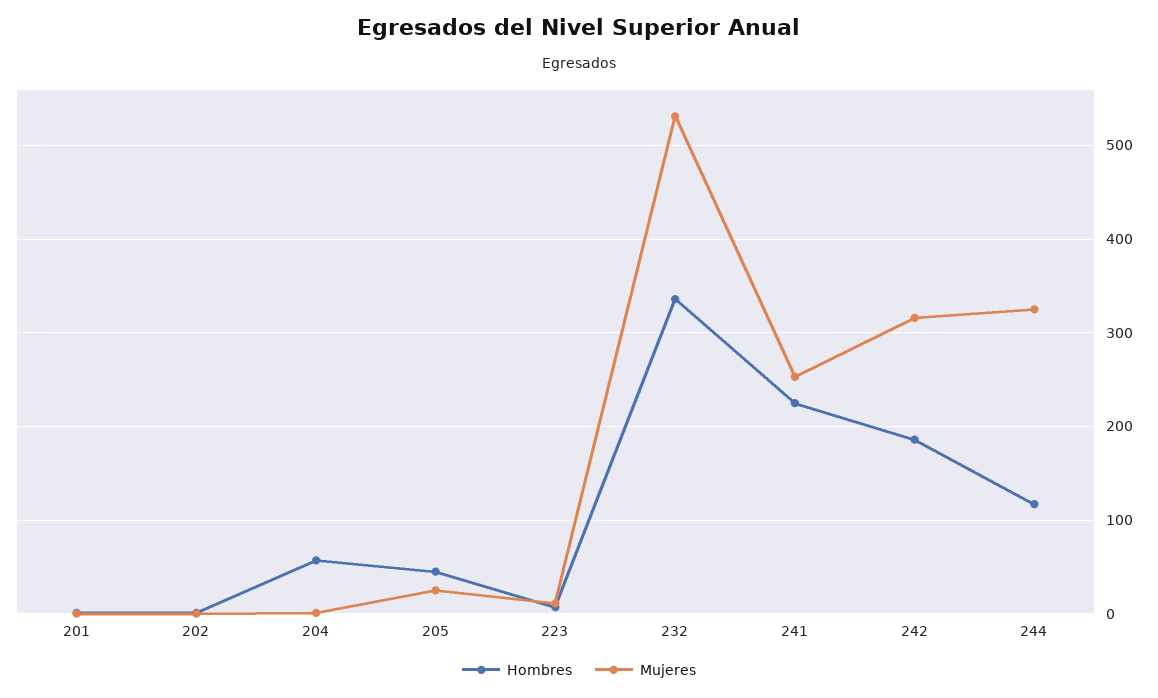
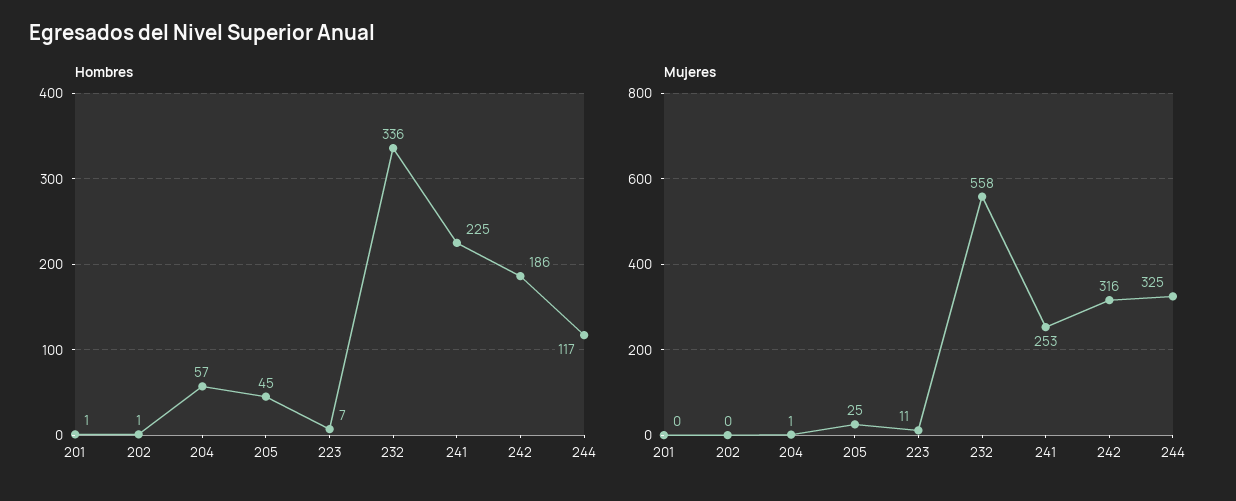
Mujeres, 232: 530 -> 558

